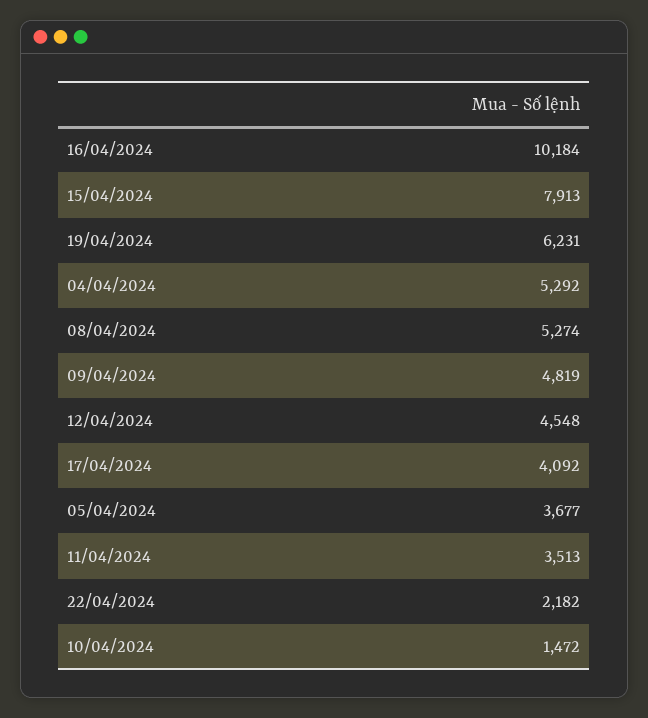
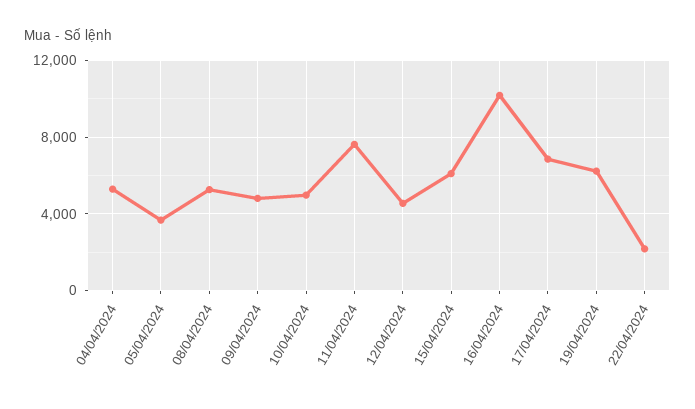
15/04/2024: 7913 -> 6000
17/04/2024: 4092 -> 7000
11/04/2024: 3513 -> 7500
10/04/2024: 1472 -> 5000

